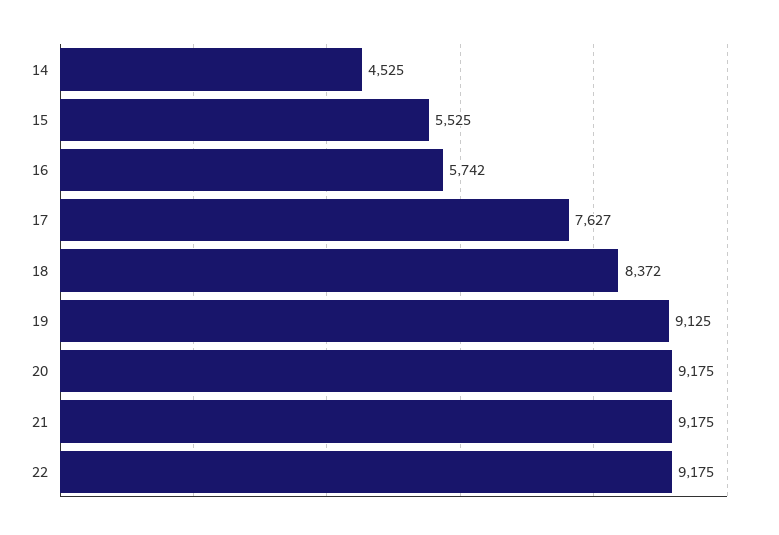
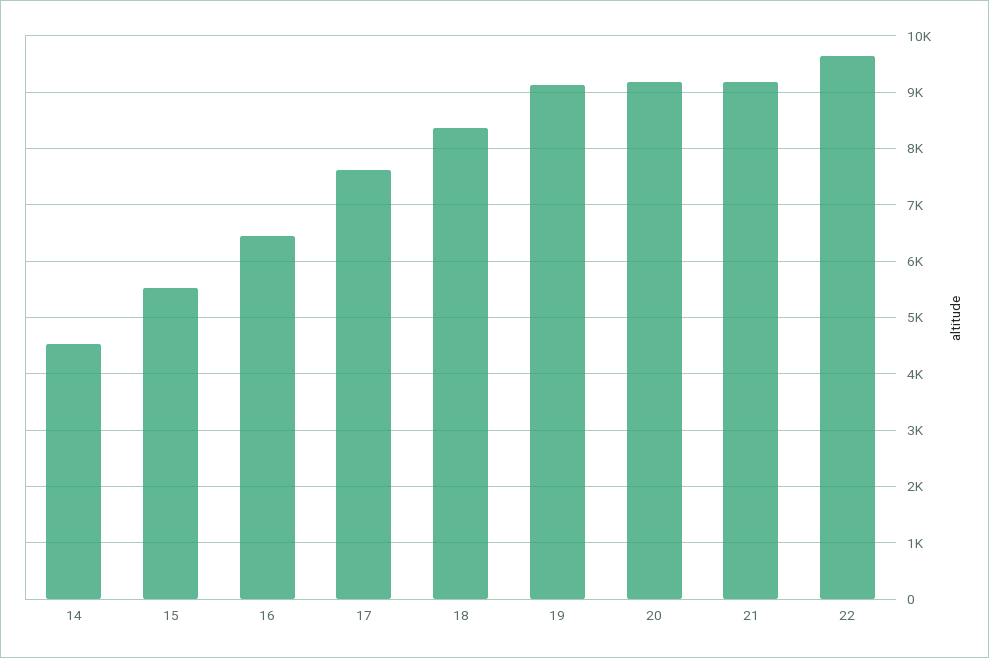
16: 5742 -> 6400
22: 9175 -> 9600

